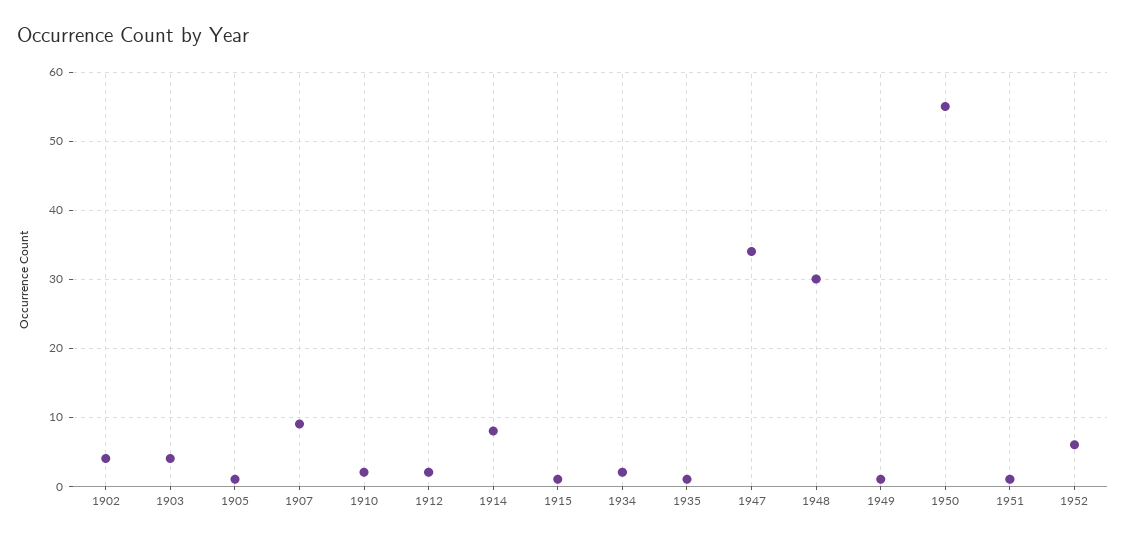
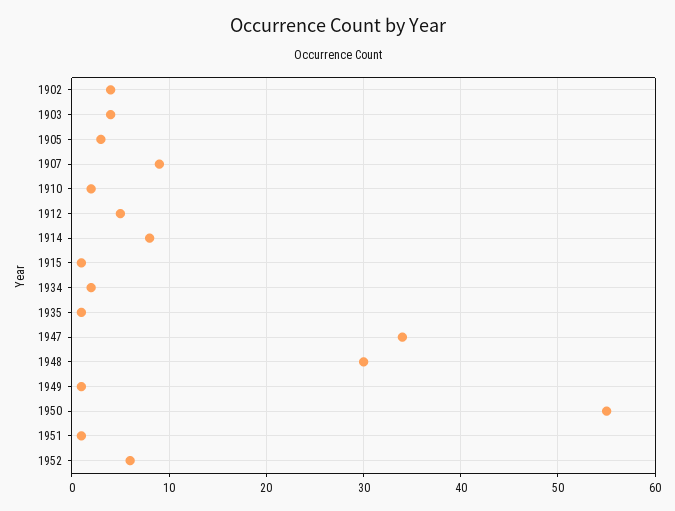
1905: 1 -> 3
1912: 2 -> 5

